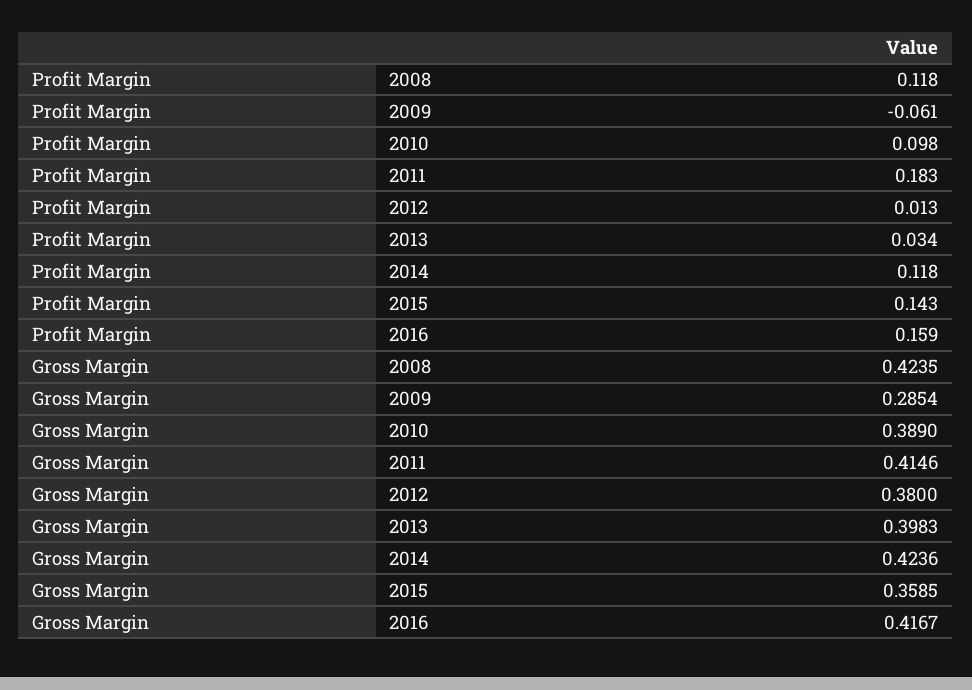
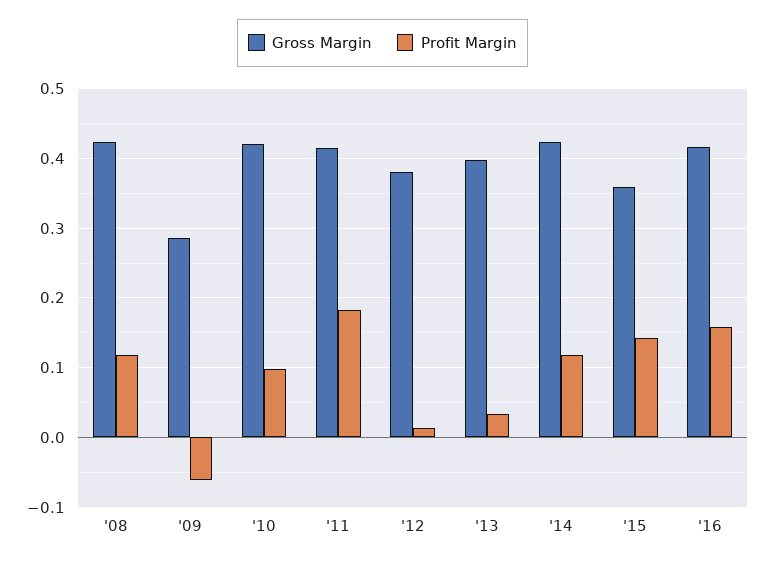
Gross Margin, 2010: 0.389 -> 0.42

